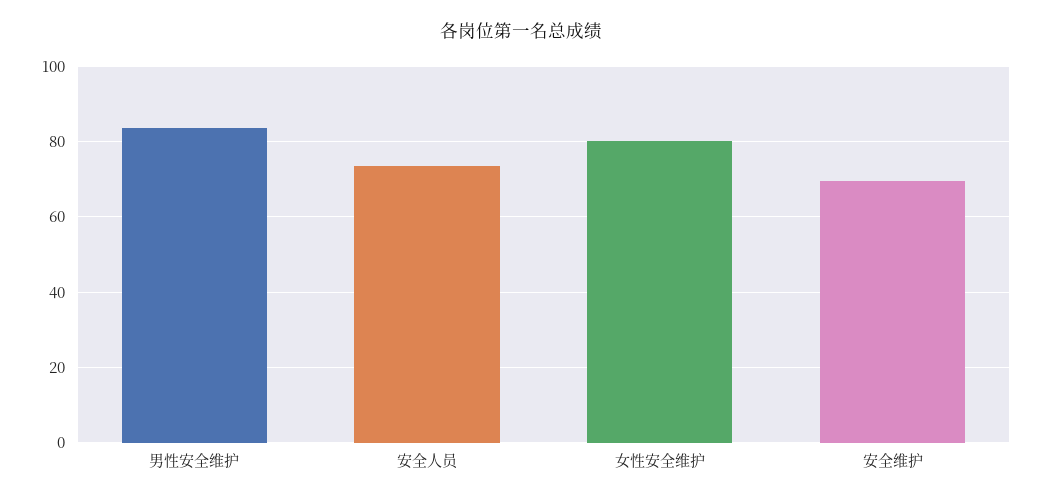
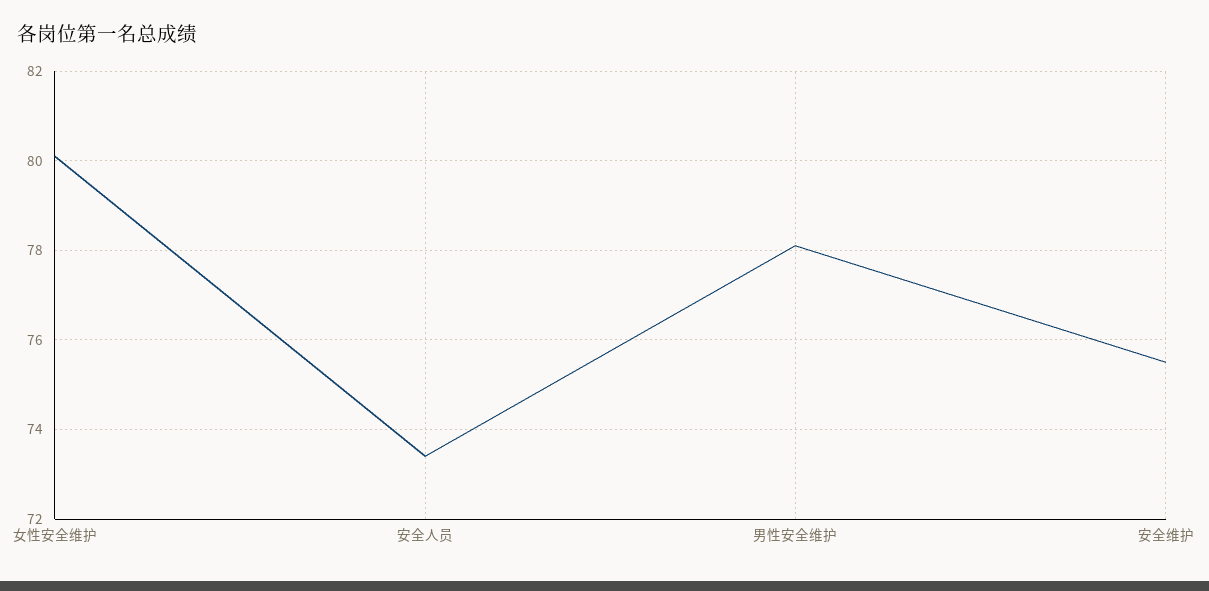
男性安全维护: 84 -> 78
安全维护: 70 -> 75.5

